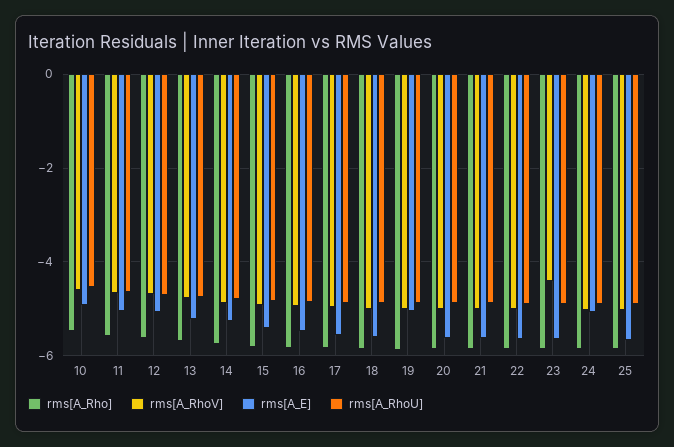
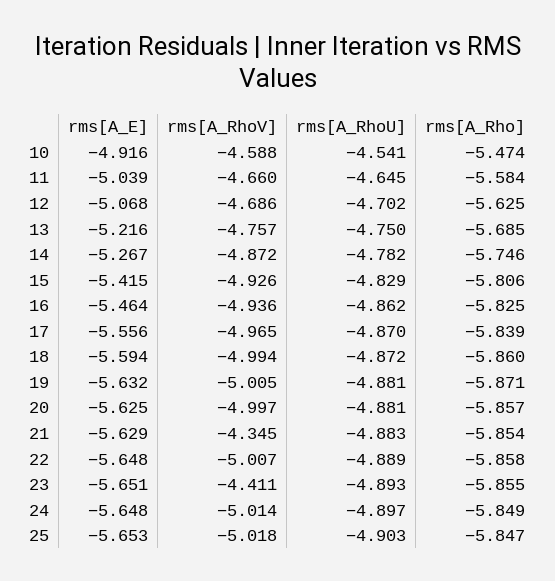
rms[A_E], 19: -5 -> -5.632
rms[A_RhoV], 21: -5 -> -4.345
rms[A_E], 24: -5 -> -5.648

